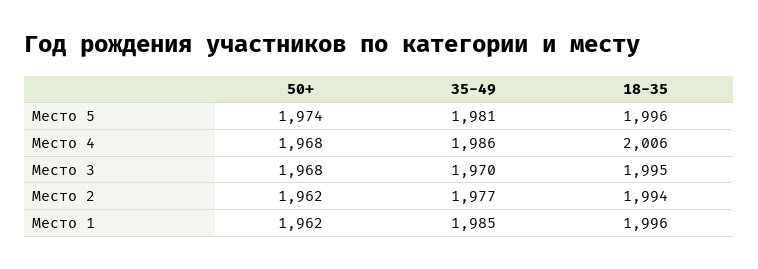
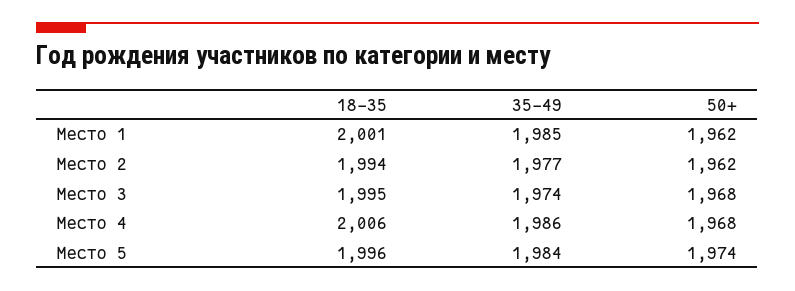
35-49, Место 5: 1981 -> 1984
35-49, Место 3: 1970 -> 1974
18-35, Место 1: 1996 -> 2001

